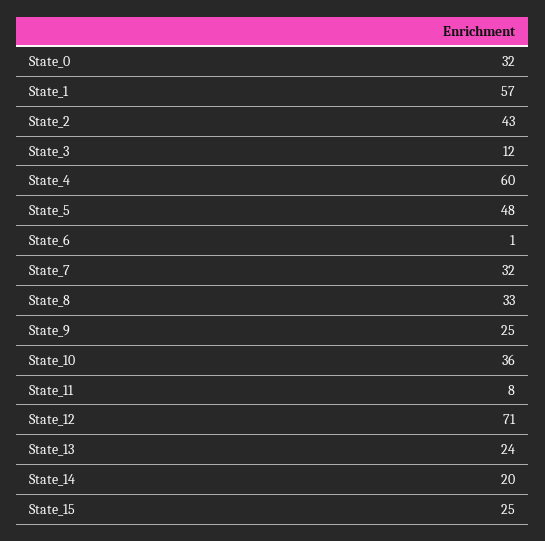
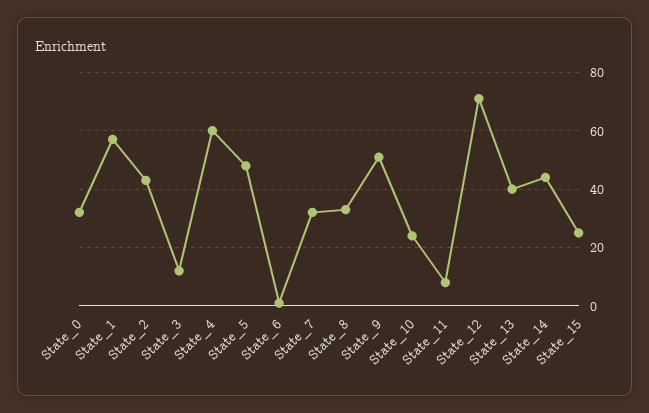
State_9: 25 -> 50
State_10: 36 -> 25
State_13: 24 -> 40
State_14: 20 -> 45

